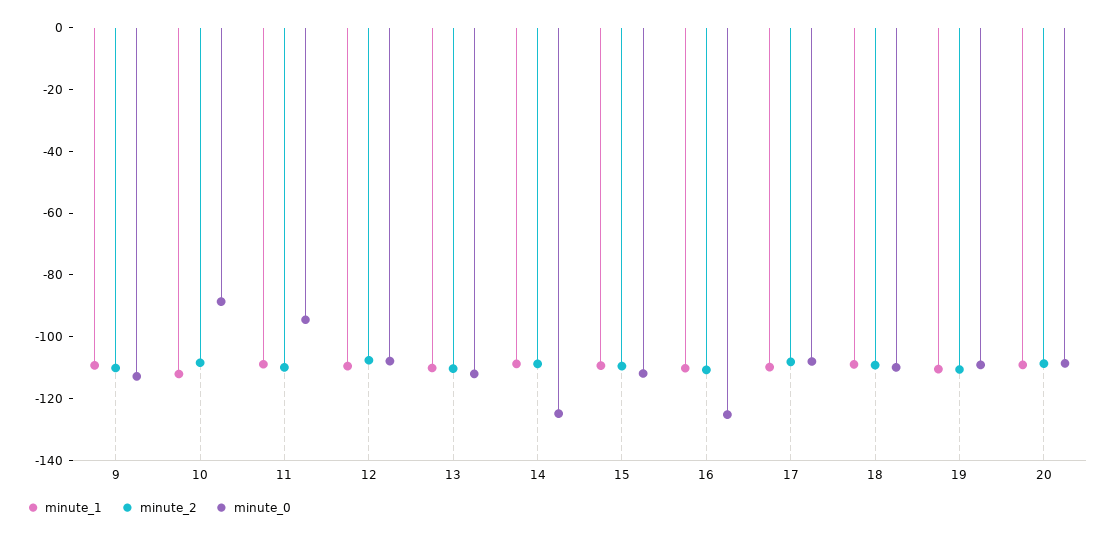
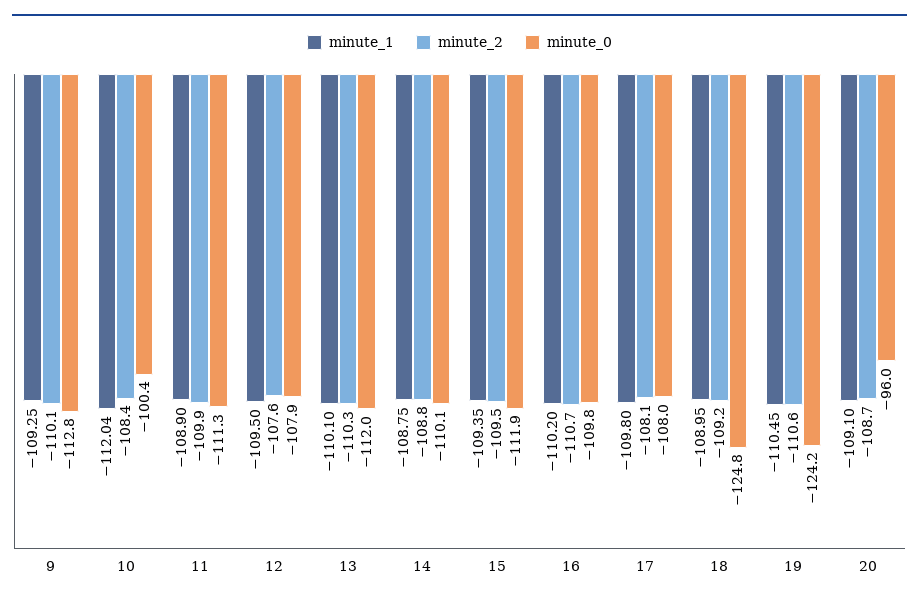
minute_0, 10: -90 -> -100.4
minute_0, 11: -95 -> -111.3
minute_0, 14: -125 -> -110.1
minute_0, 16: -125 -> -109.8
minute_0, 18: -110 -> -124.8
minute_0, 19: -110 -> -124.2
minute_0, 20: -110 -> -96

